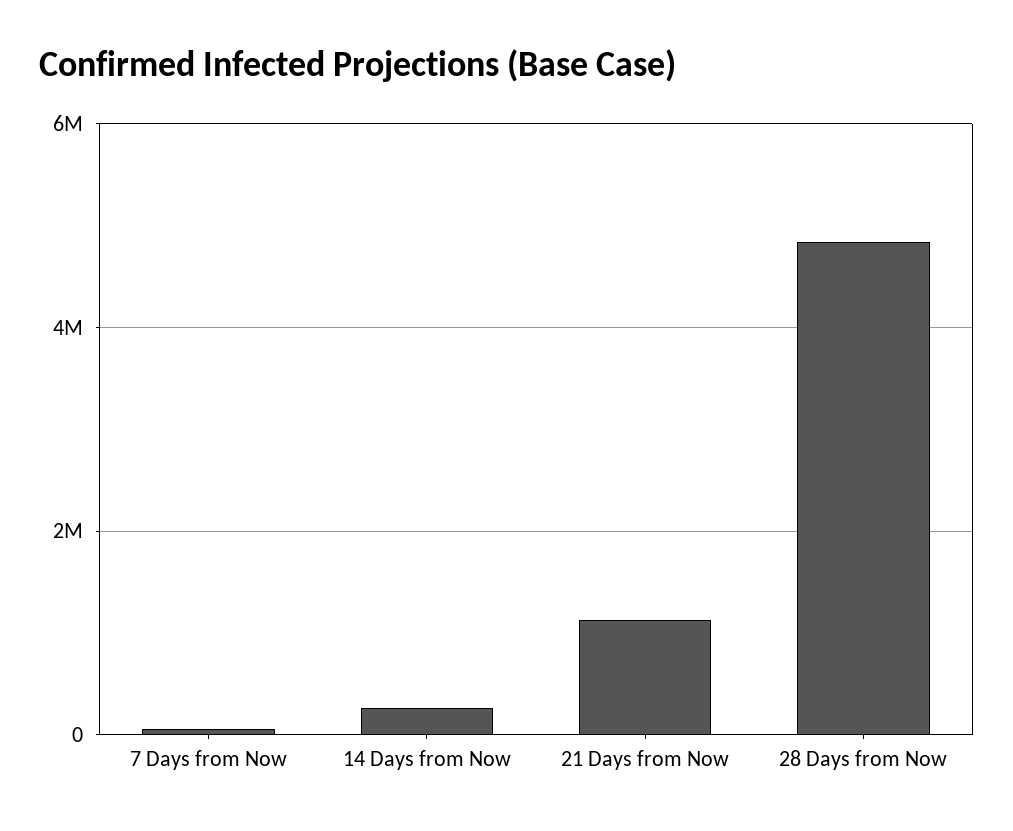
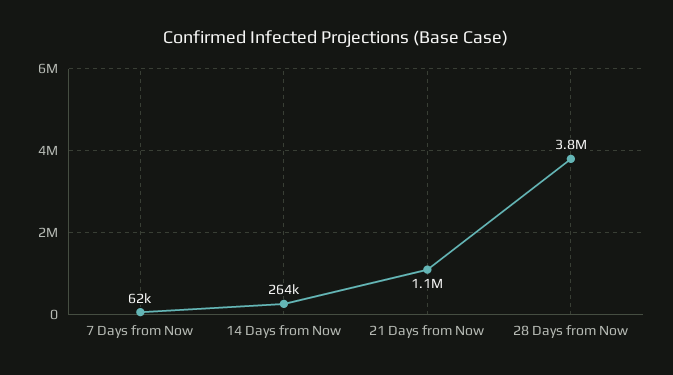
28 Days from Now: 4800000 -> 3800000

